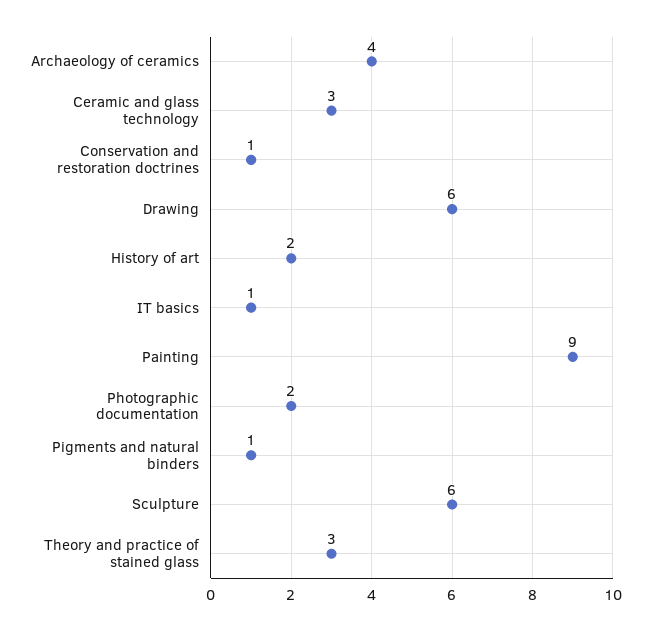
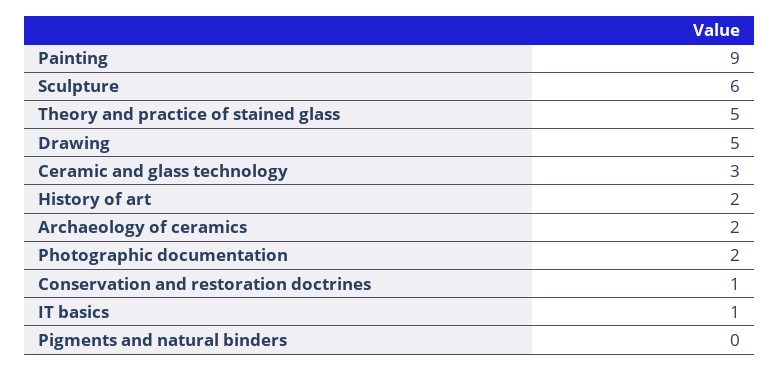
Archaeology of ceramics: 4 -> 2
Drawing: 6 -> 5
Pigments and natural binders: 1 -> 0
Theory and practice of stained glass: 3 -> 5

